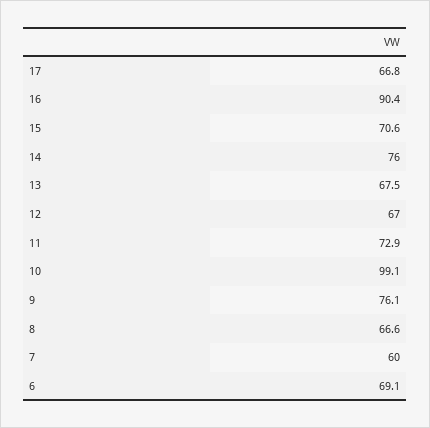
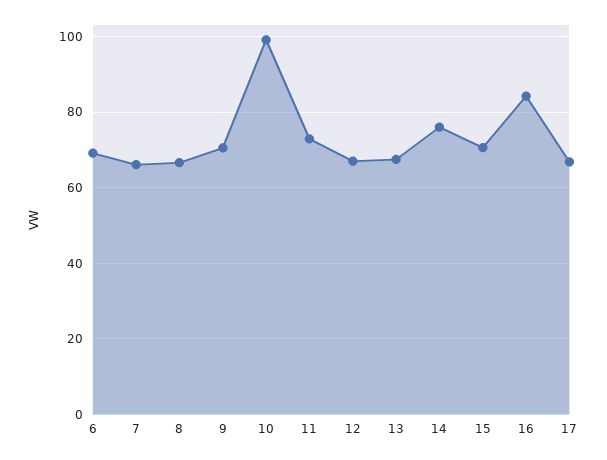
16: 90.4 -> 84
9: 76.1 -> 70
7: 60 -> 66

